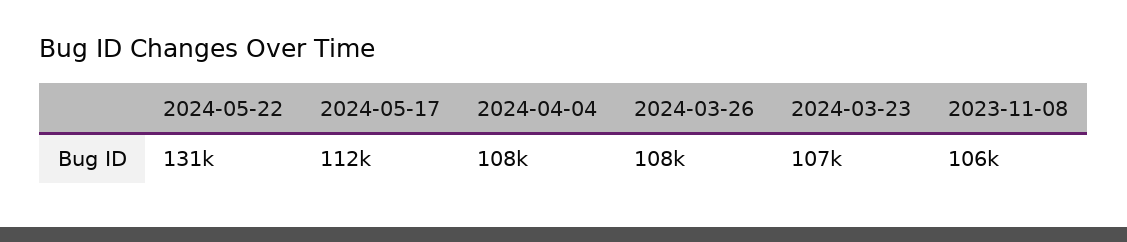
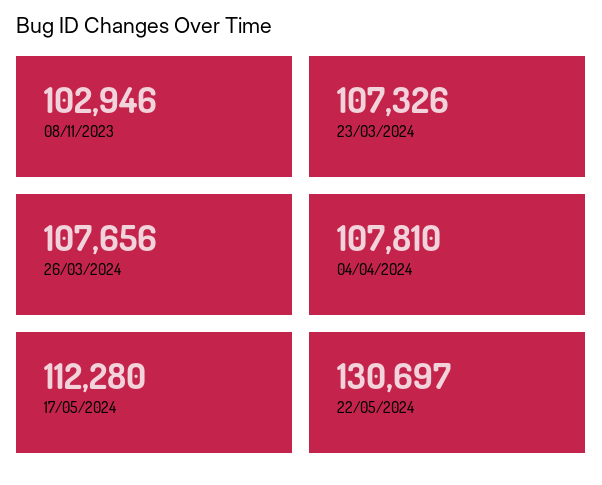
2023-11-08: 106000 -> 102946

